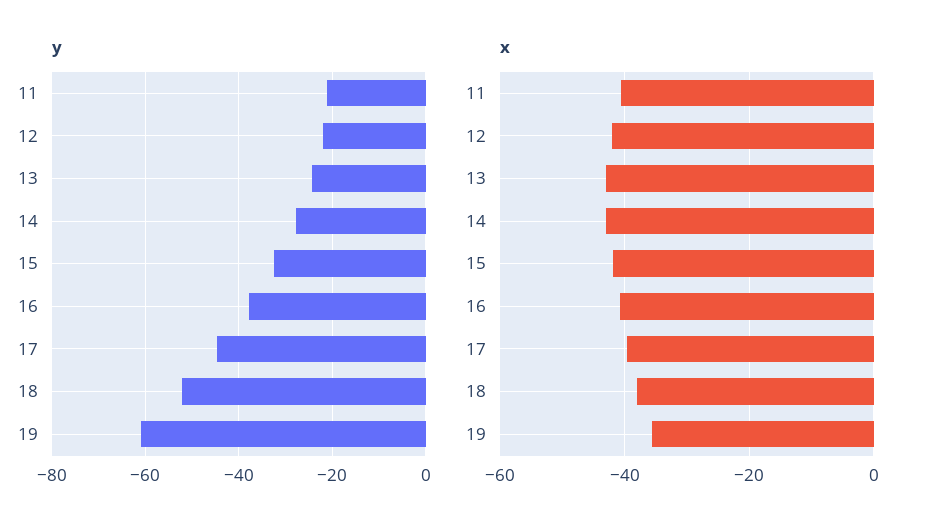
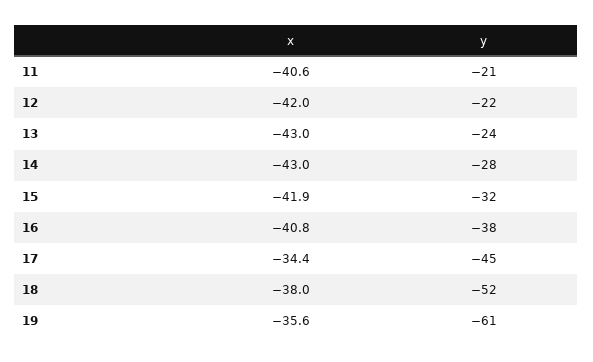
x, 17: -40 -> -34.4

